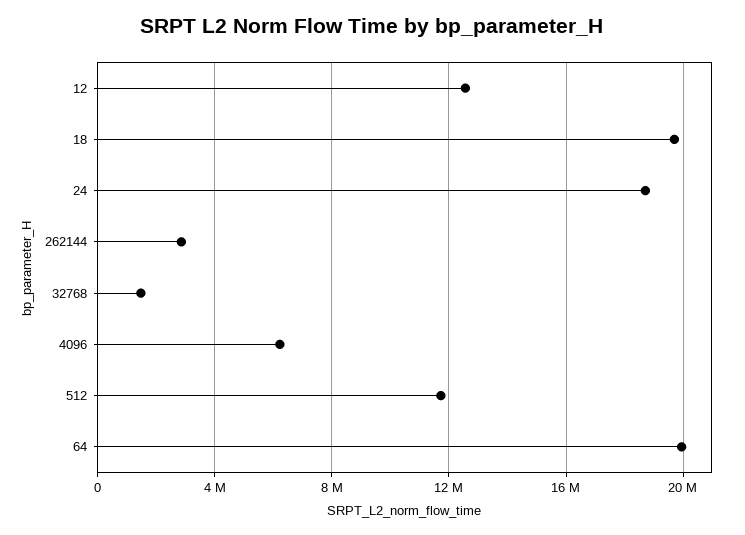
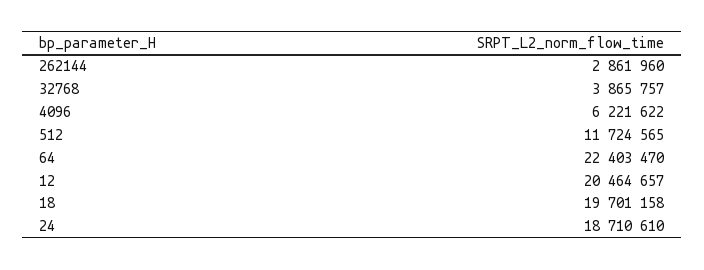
12: 12500000 -> 20464657
32768: 1500000 -> 3865757
64: 20000000 -> 22403470

